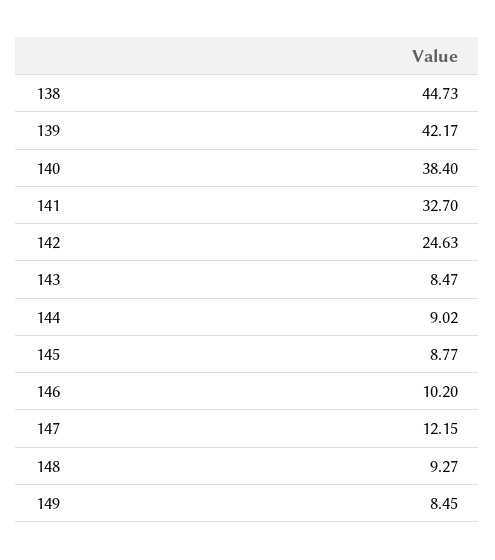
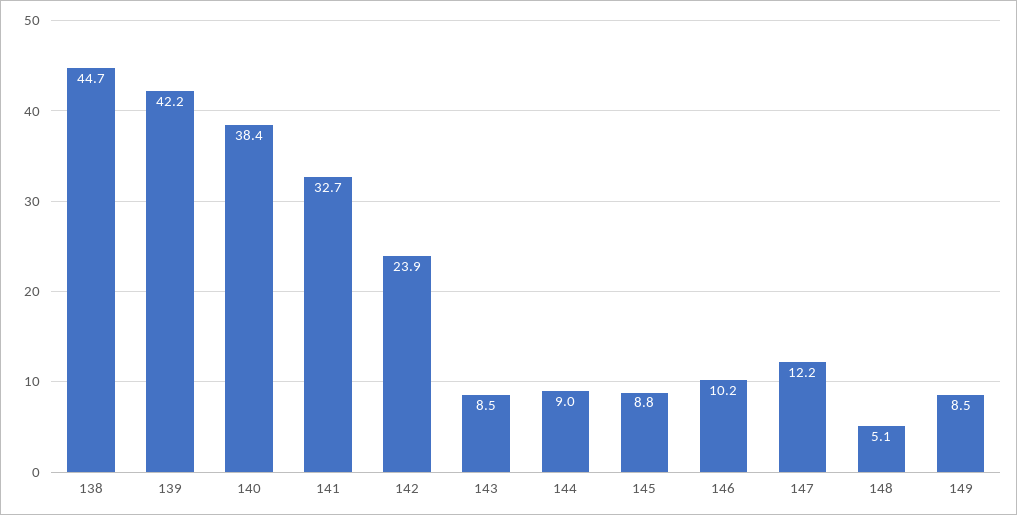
142: 24.63 -> 23.9
148: 9.27 -> 5.1

